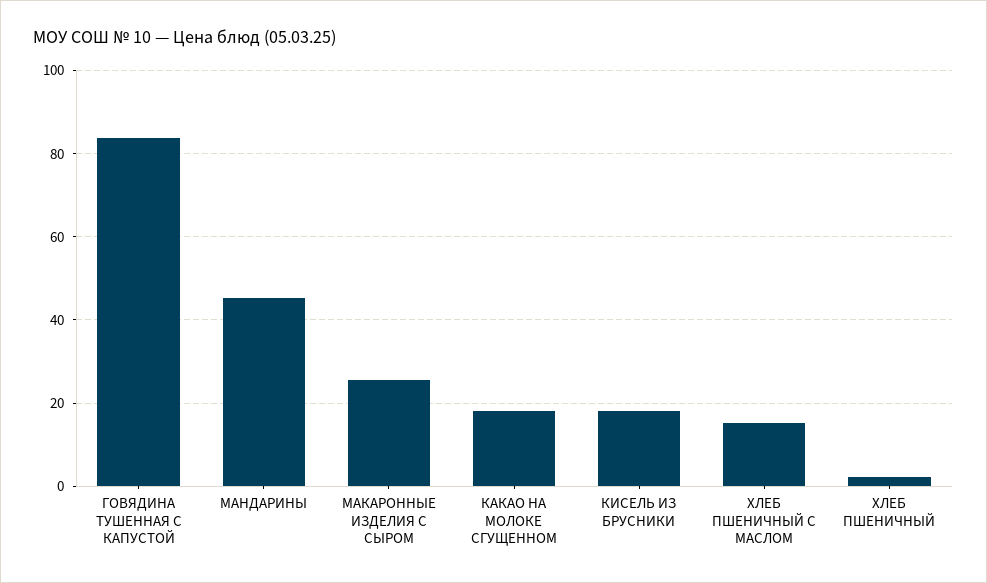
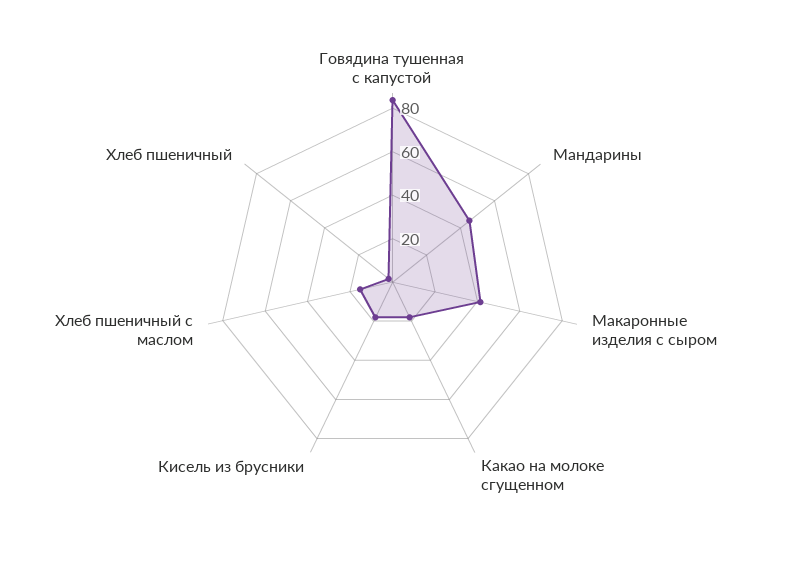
МАКАРОННЫЕ ИЗДЕЛИЯ С СЫРОМ: 26 -> 40

